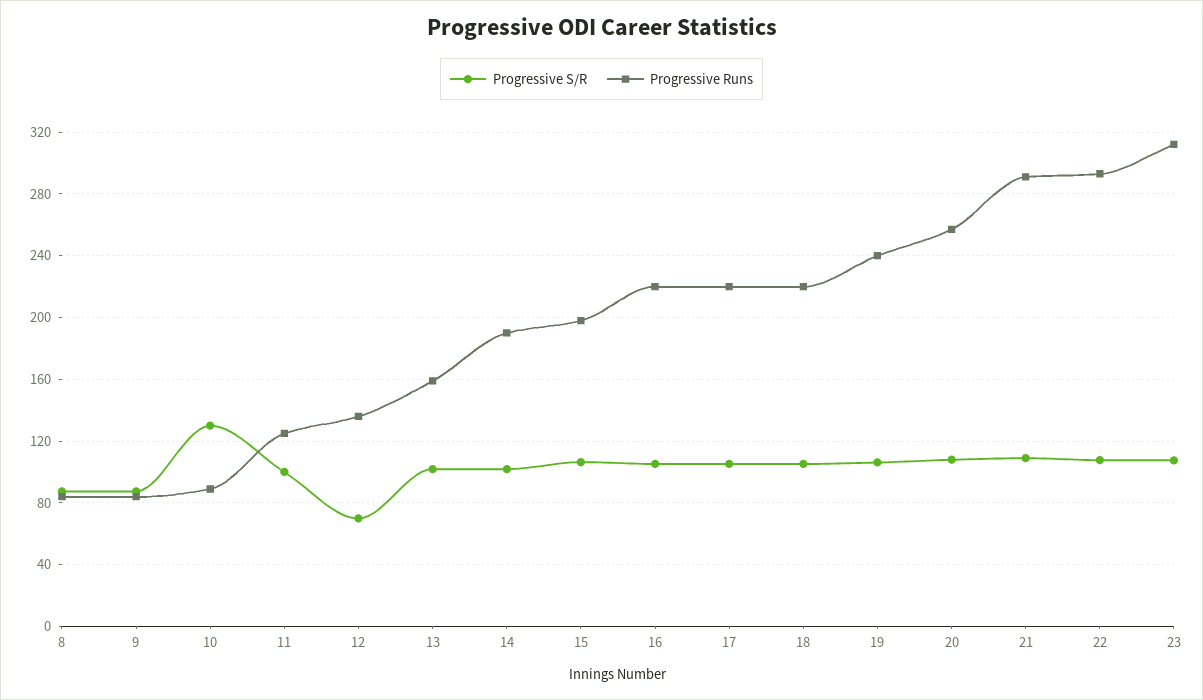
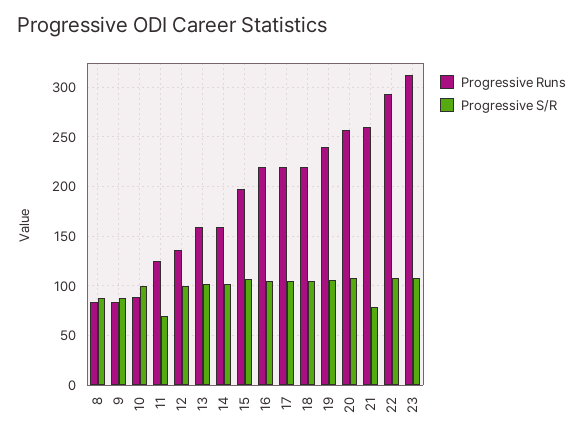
Progressive S/R, 10: 130 -> 100
Progressive S/R, 11: 100 -> 70
Progressive S/R, 12: 70 -> 100
Progressive Runs, 14: 190 -> 160
Progressive S/R, 21: 110 -> 80
Progressive Runs, 21: 290 -> 260

